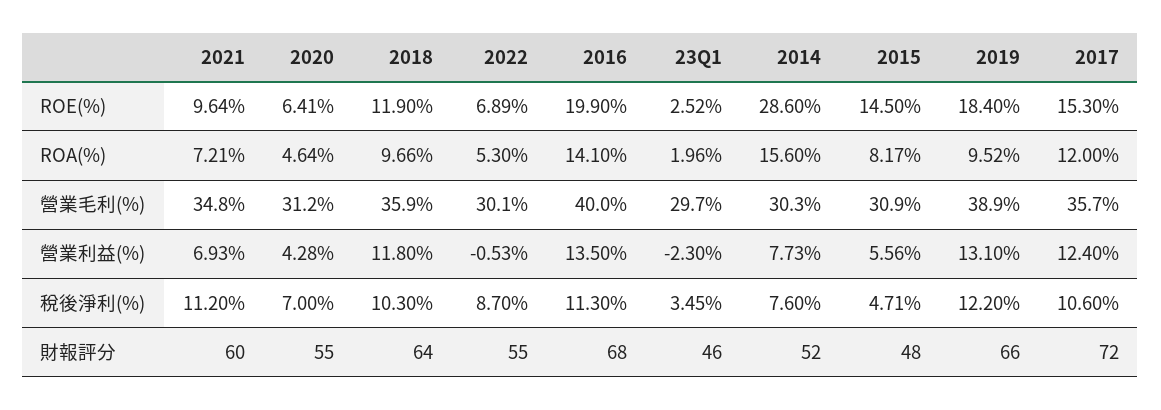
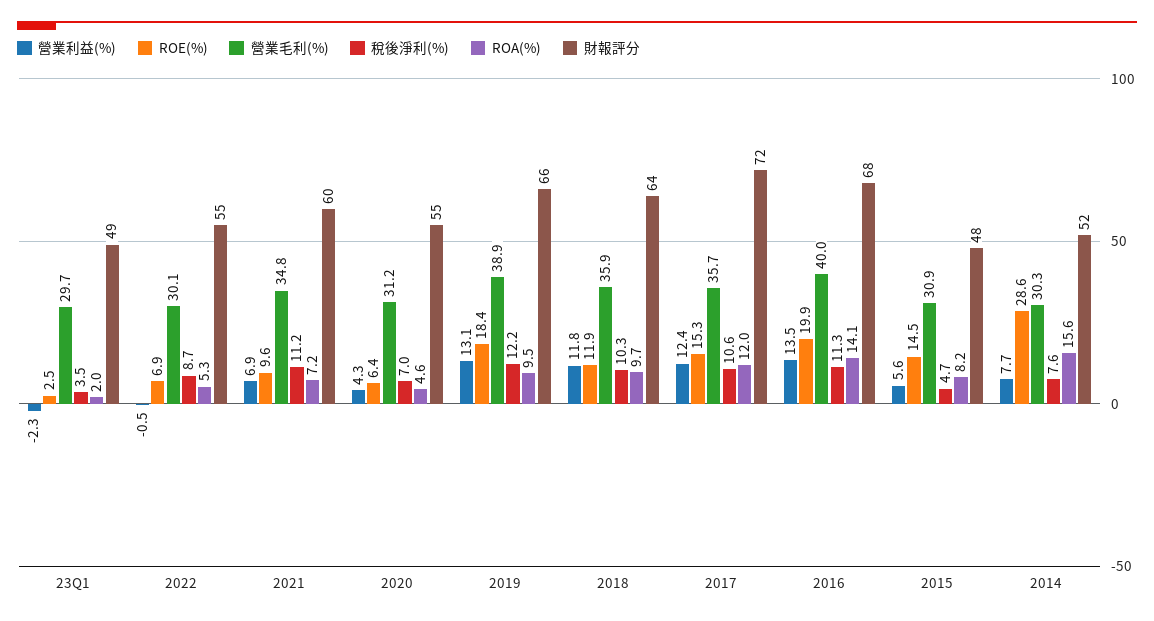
財報評分, 23Q1: 46 -> 49

